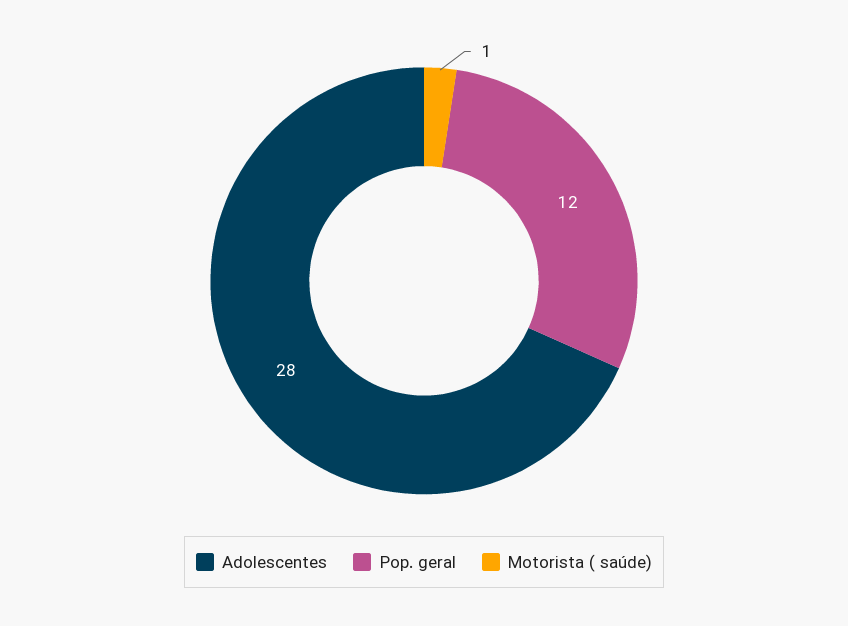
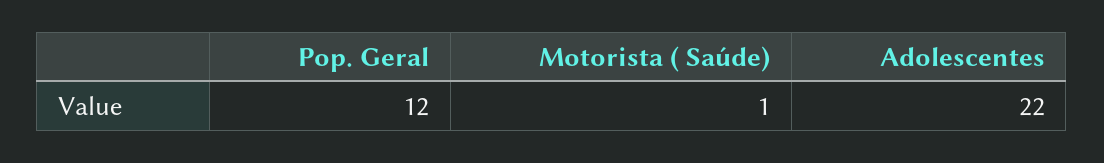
Adolescentes: 28 -> 22

